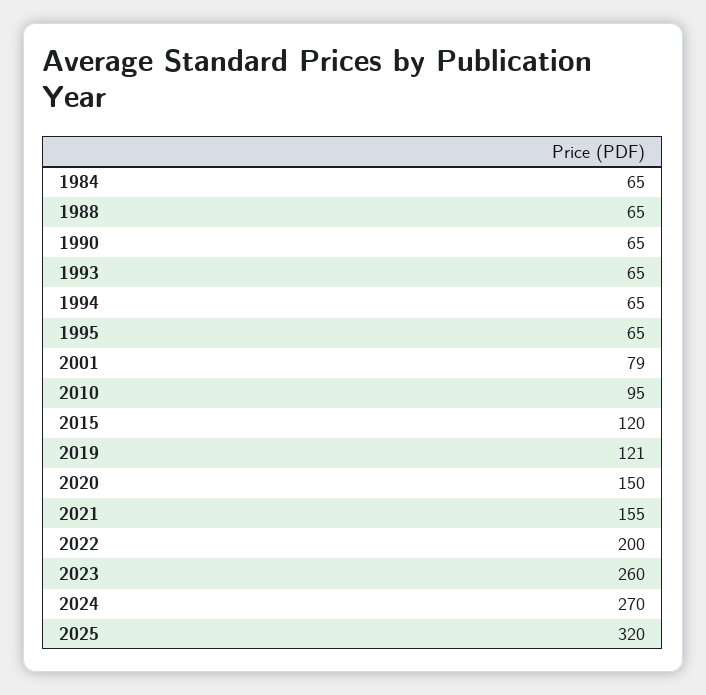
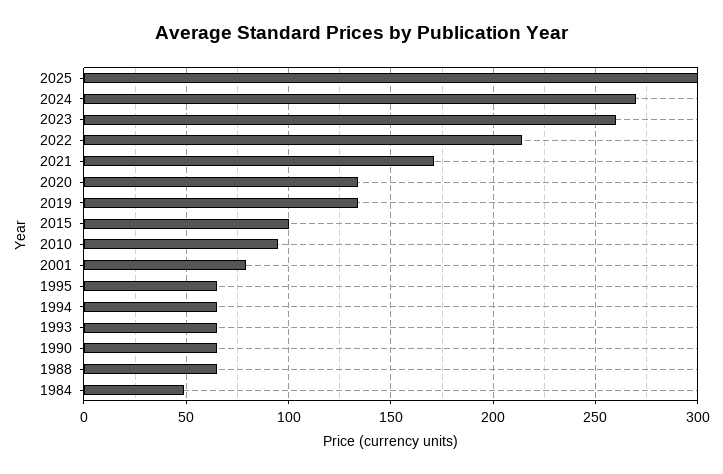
1984: 65 -> 50
2015: 120 -> 100
2019: 121 -> 135
2020: 150 -> 135
2021: 155 -> 170
2022: 200 -> 215
2025: 320 -> 300

